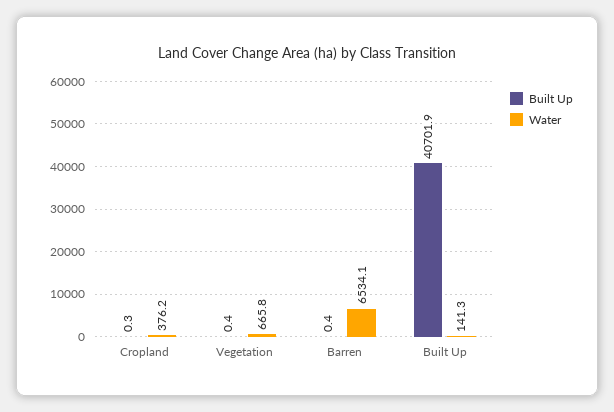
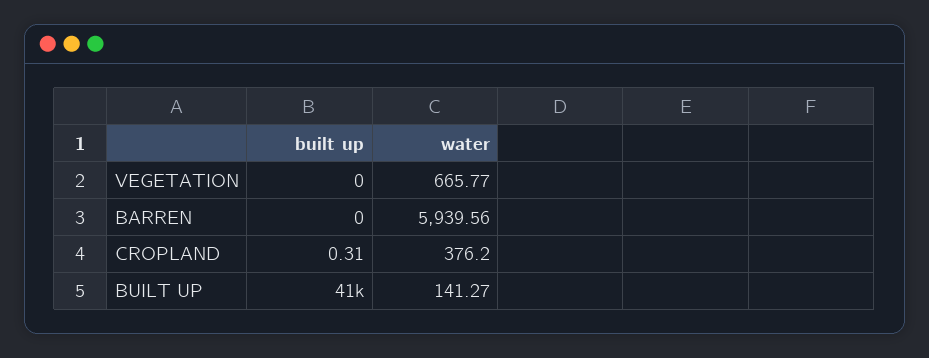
Built Up, Vegetation: 0.4 -> 0
Built Up, Barren: 0.4 -> 0
Water, Barren: 6534.1 -> 5939.56

